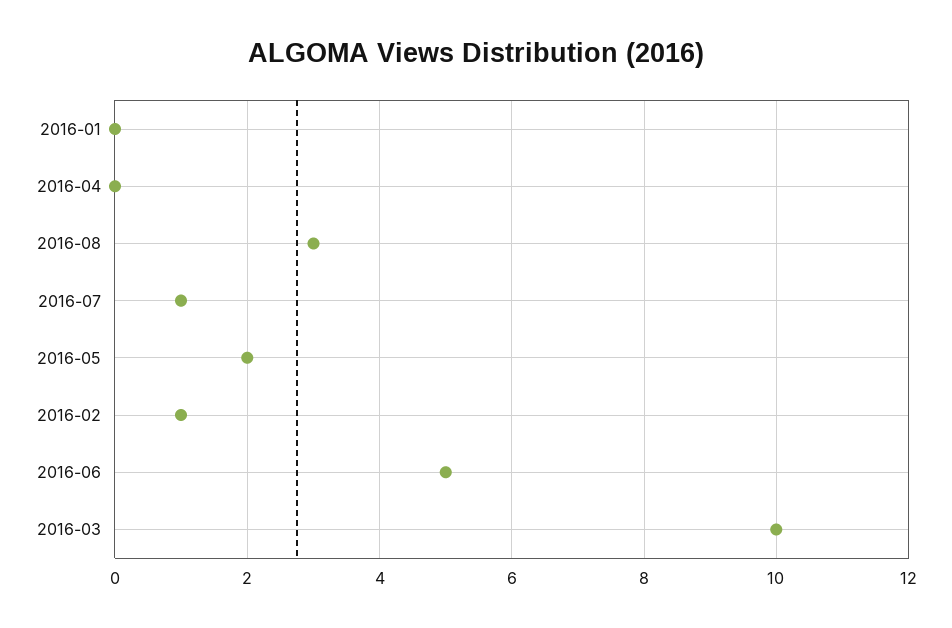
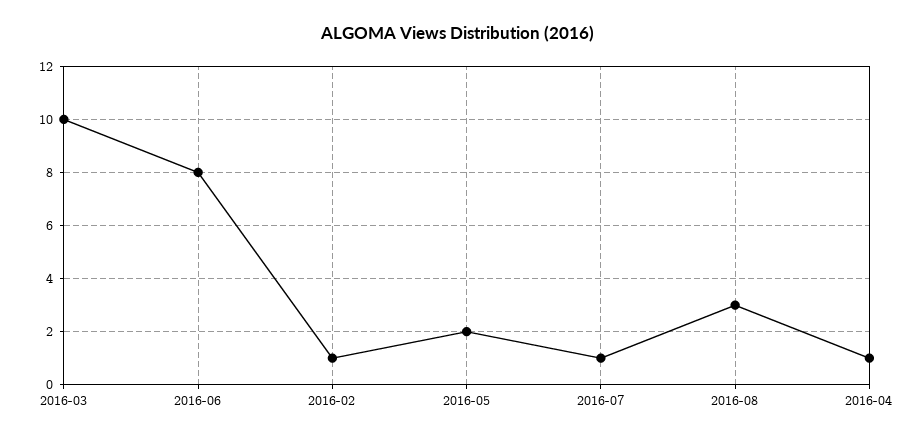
2016-01: 0 -> none
2016-04: 0 -> 1
2016-06: 5 -> 8

